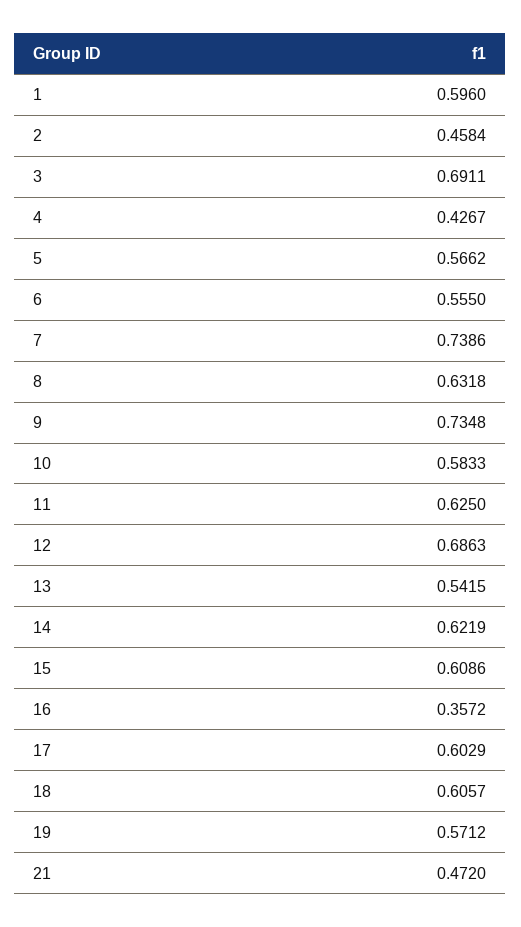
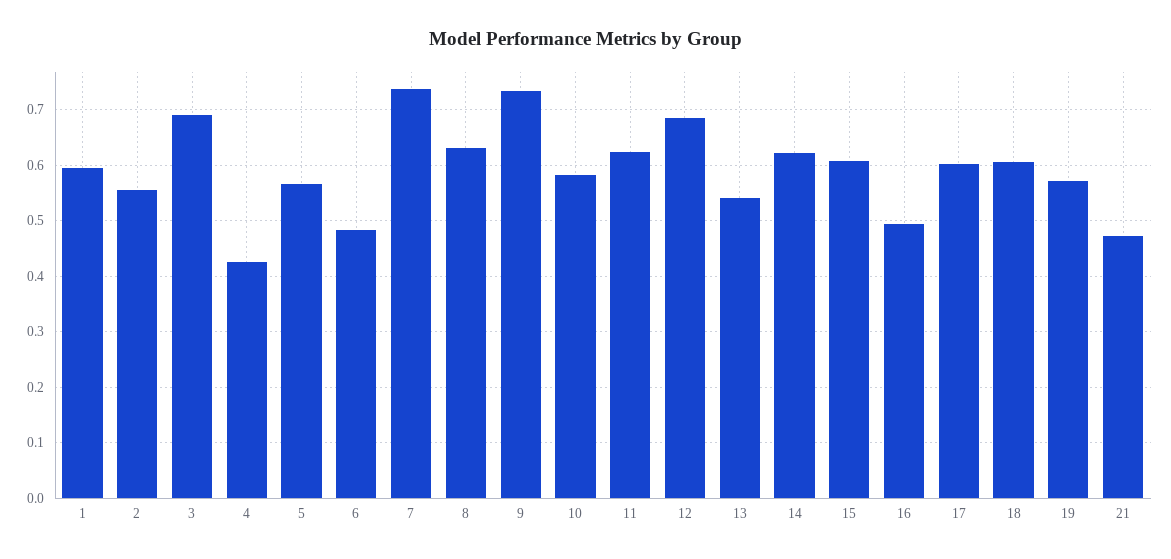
2: 0.4584 -> 0.56
6: 0.555 -> 0.48
16: 0.3572 -> 0.5

